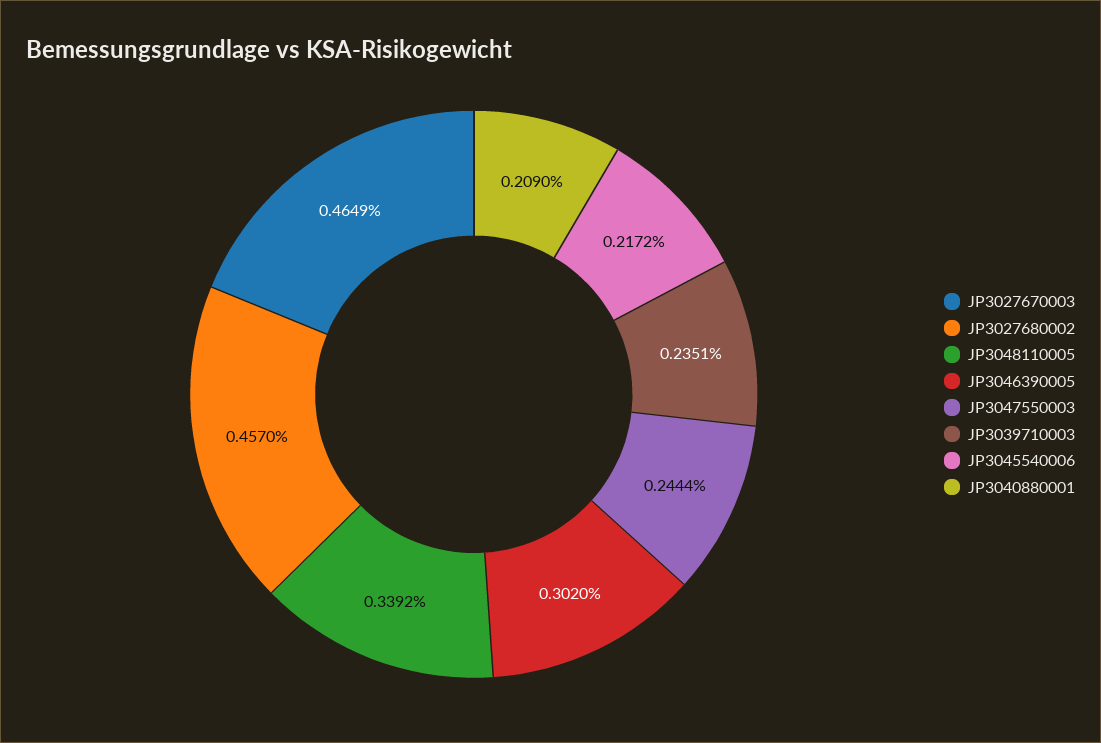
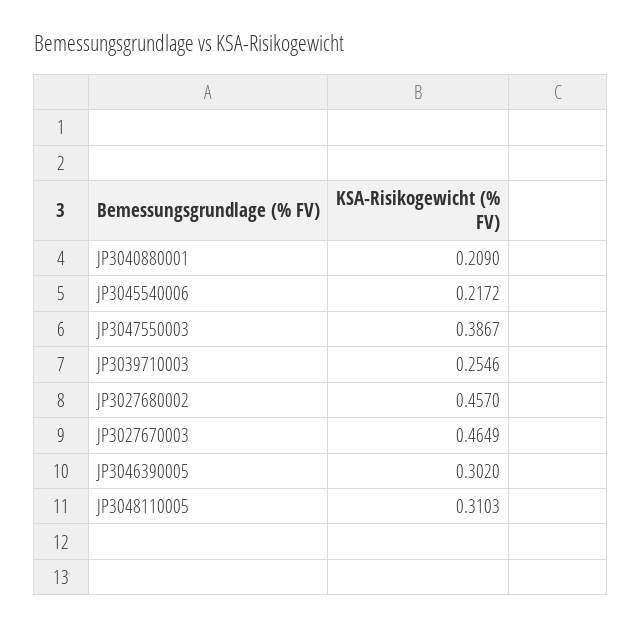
JP3048110005: 0.3392 -> 0.3103
JP3047550003: 0.2444 -> 0.3867
JP3039710003: 0.2351 -> 0.2546

